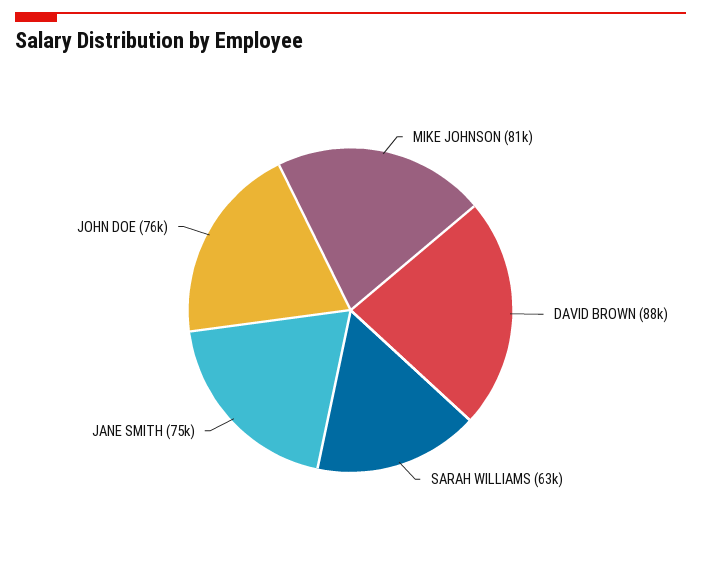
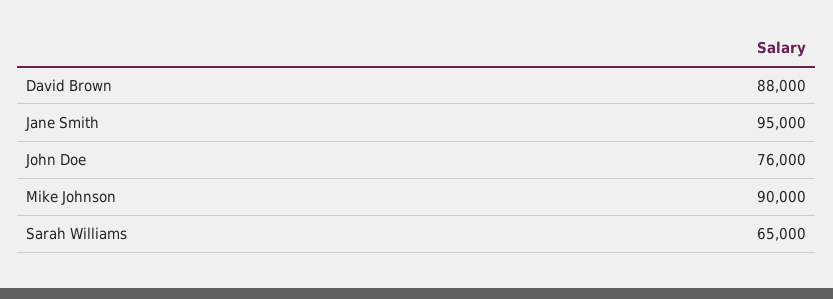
MIKE JOHNSON: 81000 -> 90000
SARAH WILLIAMS: 63000 -> 65000
JANE SMITH: 75000 -> 95000

